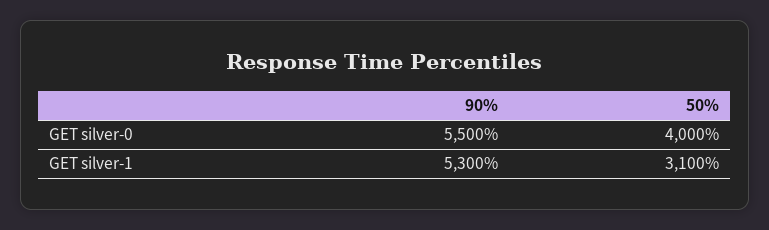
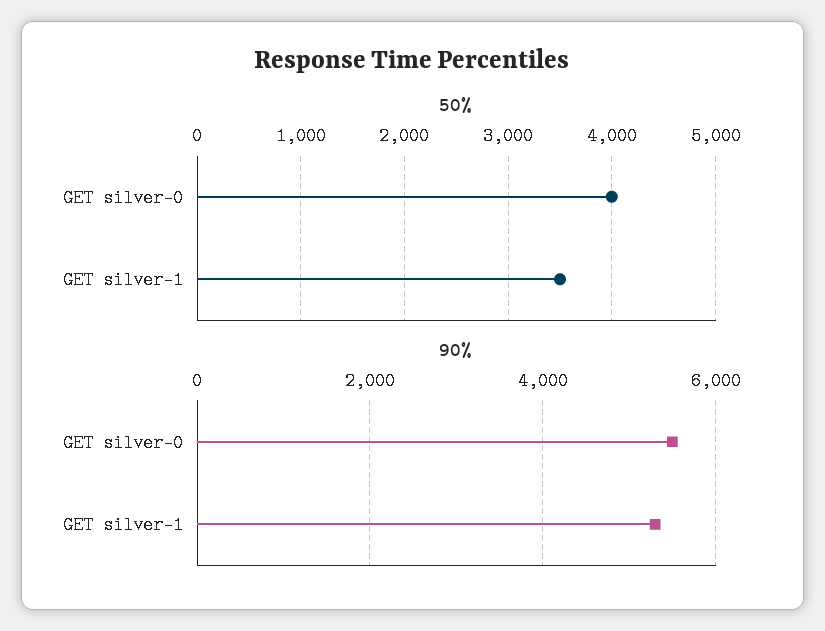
50%, GET silver-1: 3100 -> 3500

